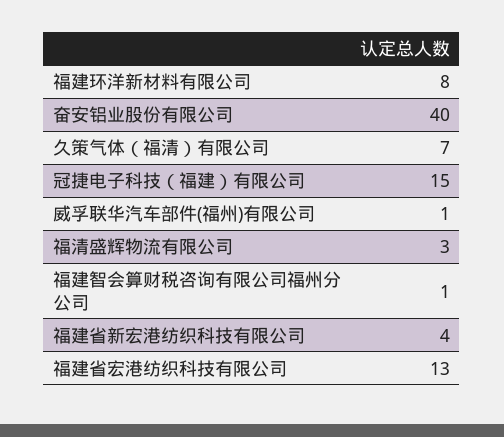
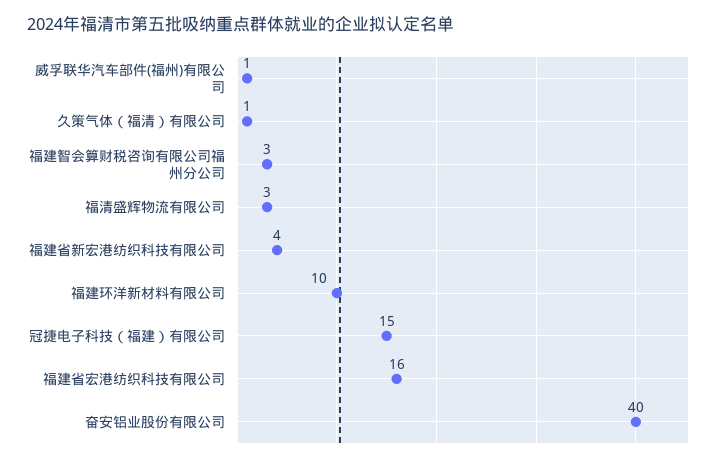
福建环洋新材料有限公司: 8 -> 10
久策气体（福清）有限公司: 7 -> 1
福建智会算财税咨询有限公司福州分公司: 1 -> 3
福建省宏港纺织科技有限公司: 13 -> 16

